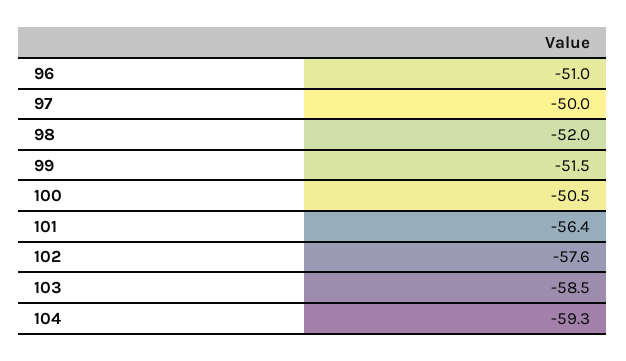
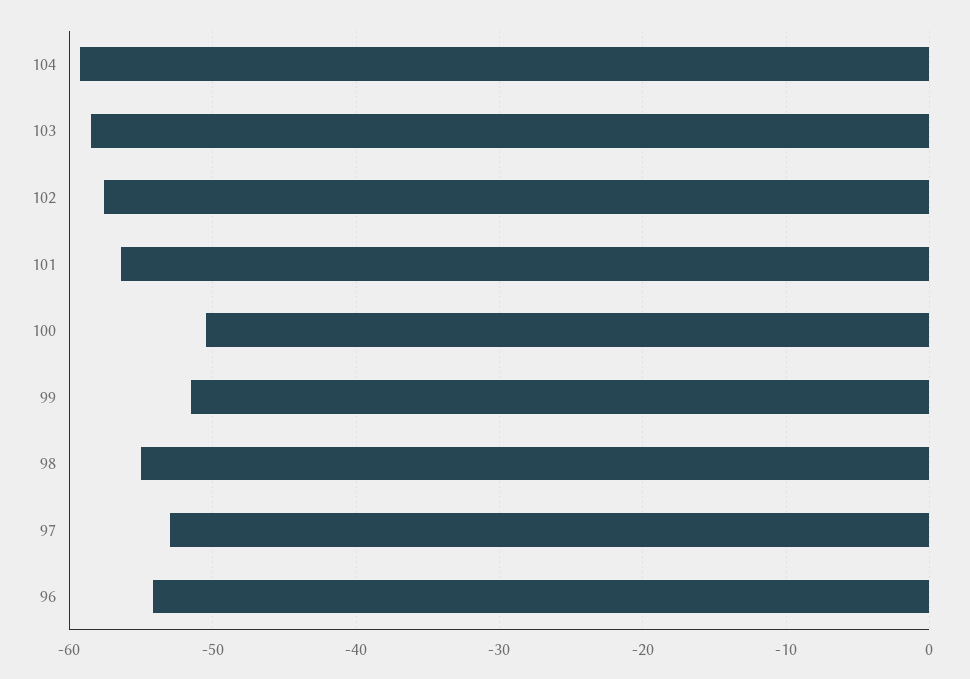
96: -51 -> -54
97: -50 -> -53
98: -52 -> -55

